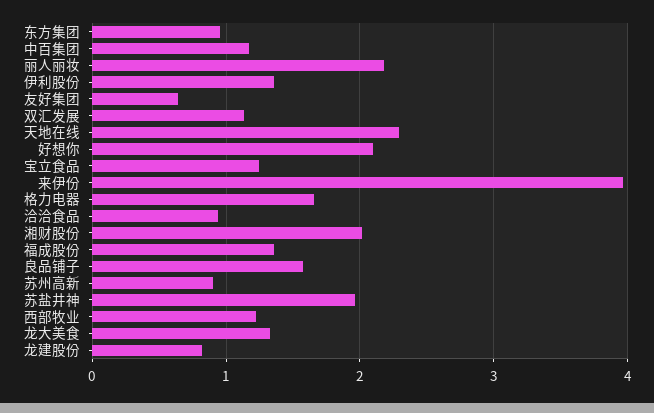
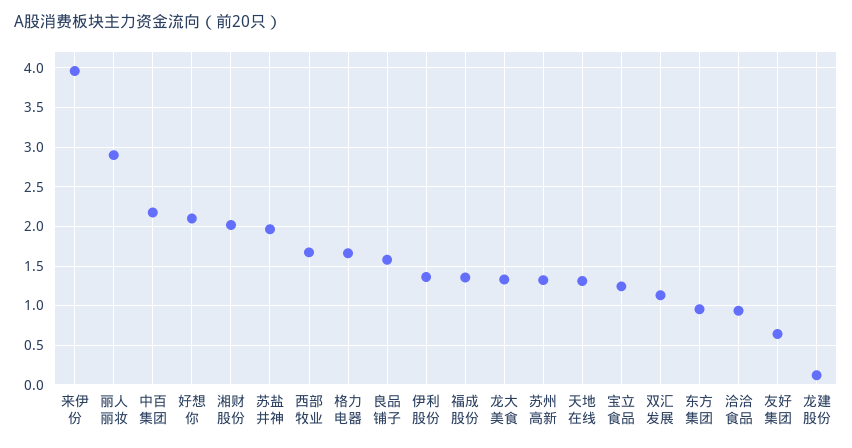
中百集团: 1.2 -> 2.2
丽人丽妆: 2.2 -> 2.9
天地在线: 2.3 -> 1.3
苏州高新: 0.9 -> 1.3
西部牧业: 1.2 -> 1.7
龙建股份: 0.8 -> 0.1

